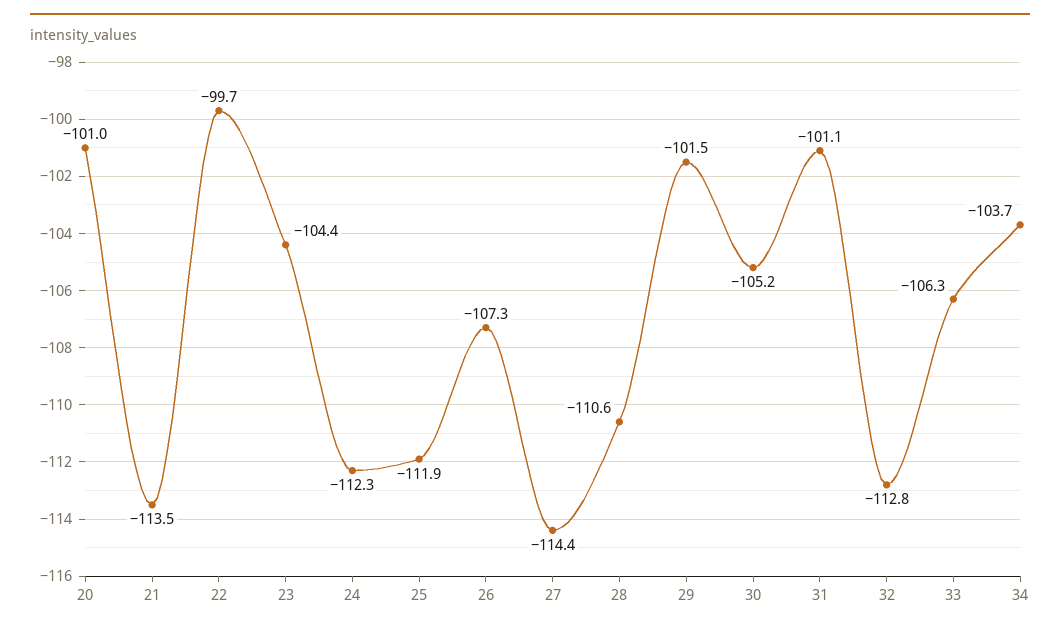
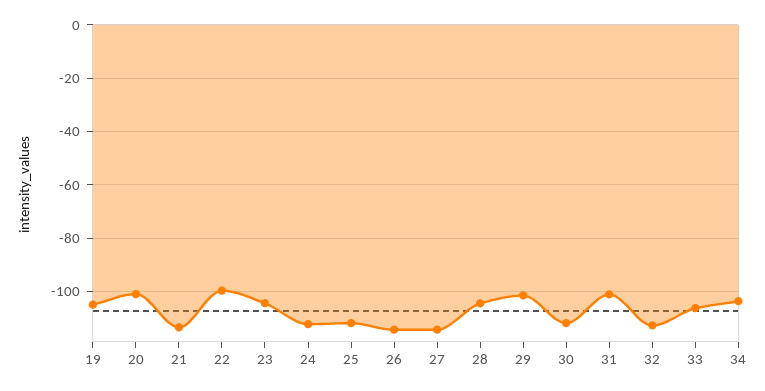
26: -107.3 -> -115
28: -110.6 -> -105
30: -105.2 -> -112.5
19: none -> -105

